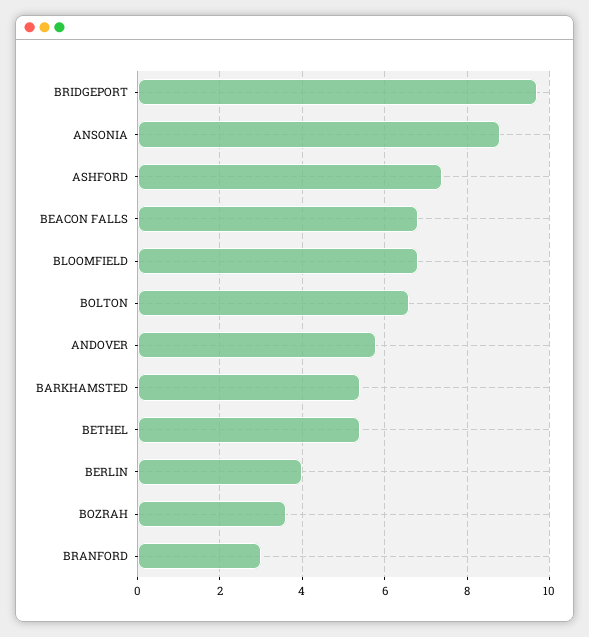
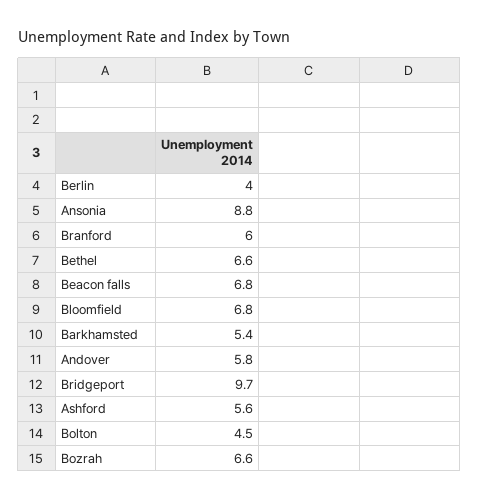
ASHFORD: 7.5 -> 5.6
BOLTON: 6.5 -> 4.5
BETHEL: 5.5 -> 6.6
BOZRAH: 3.5 -> 6.6
BRANFORD: 3 -> 6

